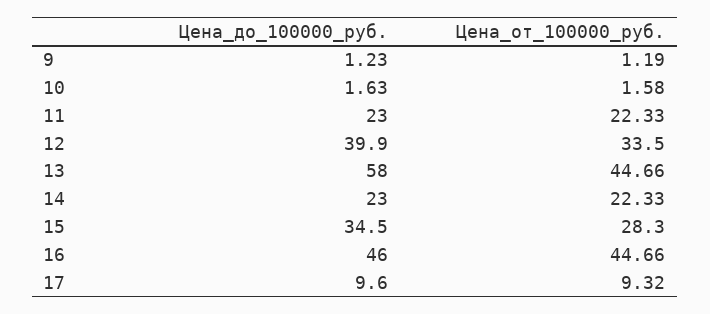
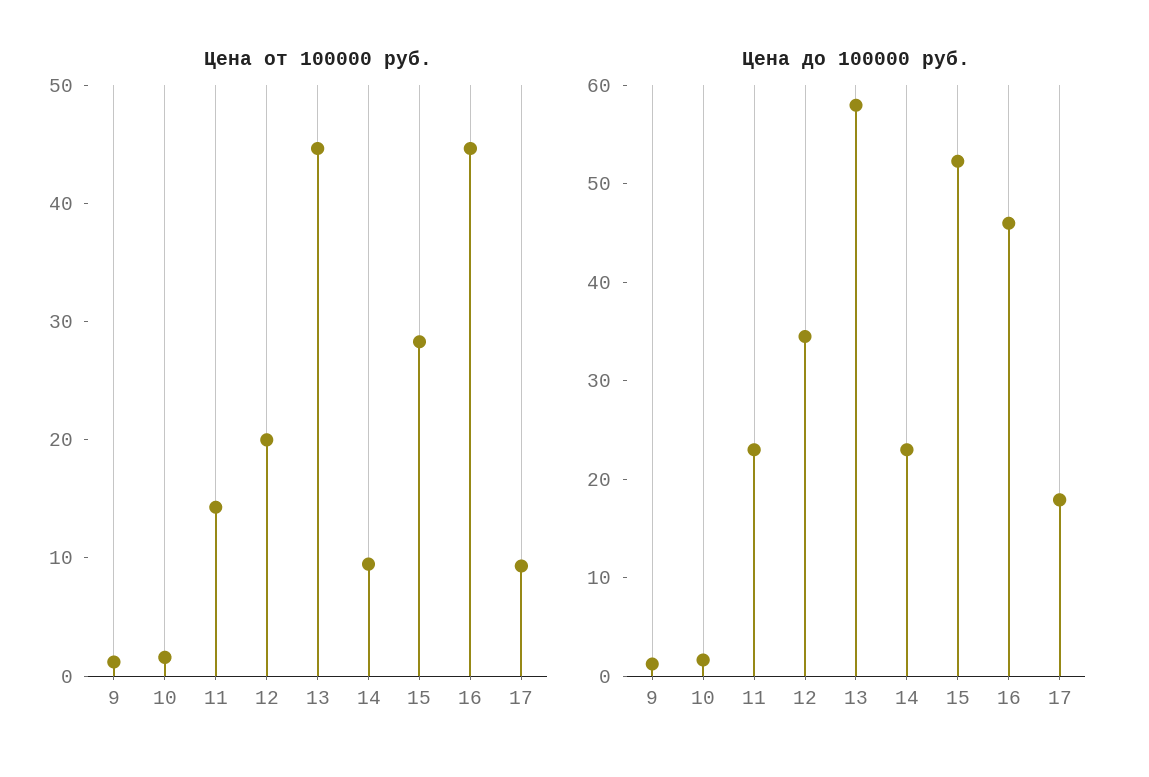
Цена_от_100000_руб., 11: 22.33 -> 14
Цена_до_100000_руб., 12: 39.9 -> 34
Цена_от_100000_руб., 12: 33.5 -> 20
Цена_от_100000_руб., 14: 22.33 -> 10
Цена_до_100000_руб., 15: 34.5 -> 52
Цена_до_100000_руб., 17: 9.6 -> 18

